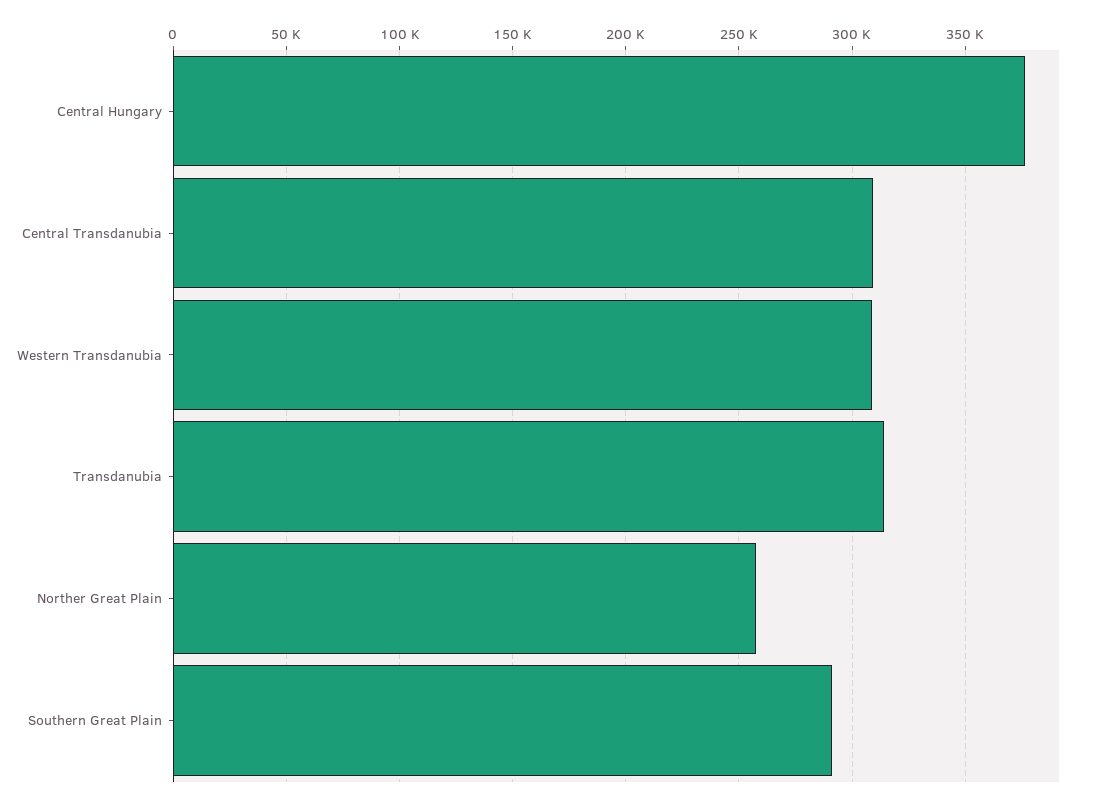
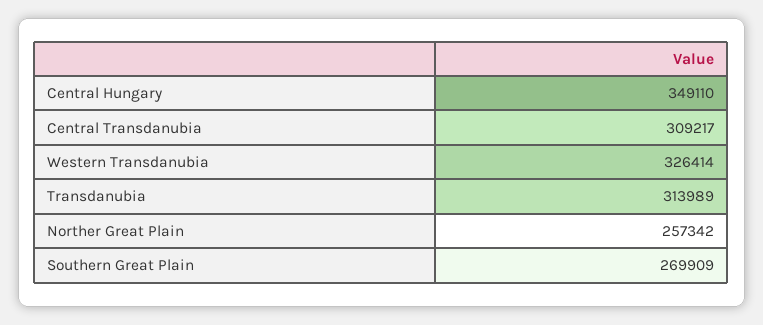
Central Hungary: 375000 -> 349110
Western Transdanubia: 310000 -> 326414
Southern Great Plain: 290000 -> 269909

